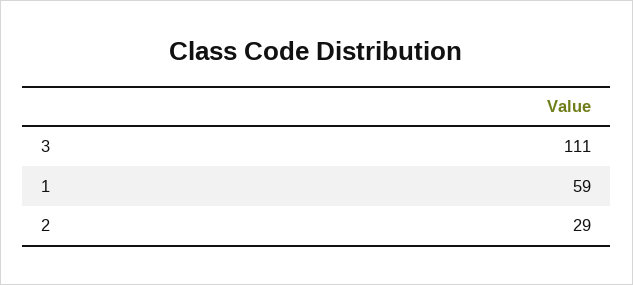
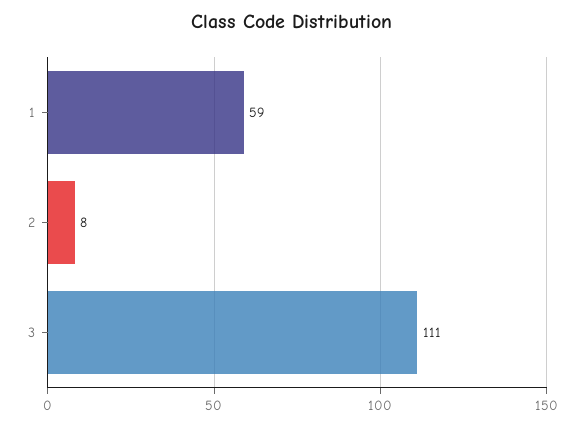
2: 29 -> 8

